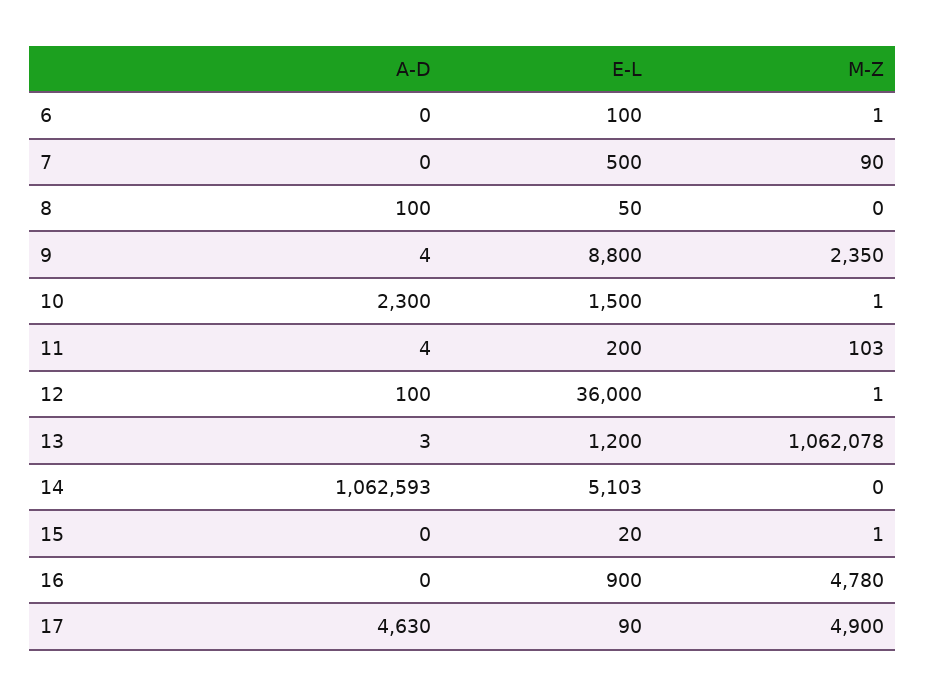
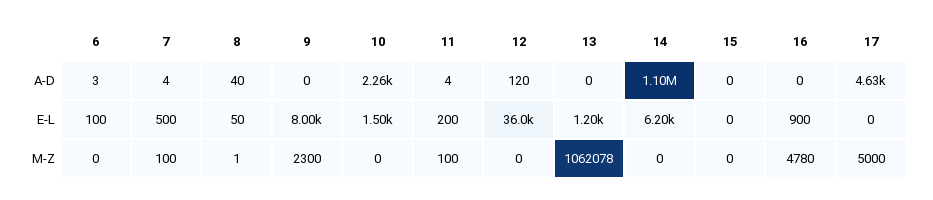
A-D, 6: 0 -> 3
M-Z, 6: 1 -> 0
A-D, 7: 0 -> 4
M-Z, 7: 90 -> 100
A-D, 8: 100 -> 40
M-Z, 8: 0 -> 1
A-D, 9: 4 -> 0
E-L, 9: 8800 -> 8000
M-Z, 9: 2350 -> 2300
A-D, 10: 2300 -> 2260
M-Z, 10: 1 -> 0
M-Z, 11: 103 -> 100
A-D, 12: 100 -> 120
M-Z, 12: 1 -> 0
A-D, 13: 3 -> 0
A-D, 14: 1062593 -> 1100000
E-L, 14: 5103 -> 6200
E-L, 15: 20 -> 0
M-Z, 15: 1 -> 0
E-L, 17: 90 -> 0
M-Z, 17: 4900 -> 5000

